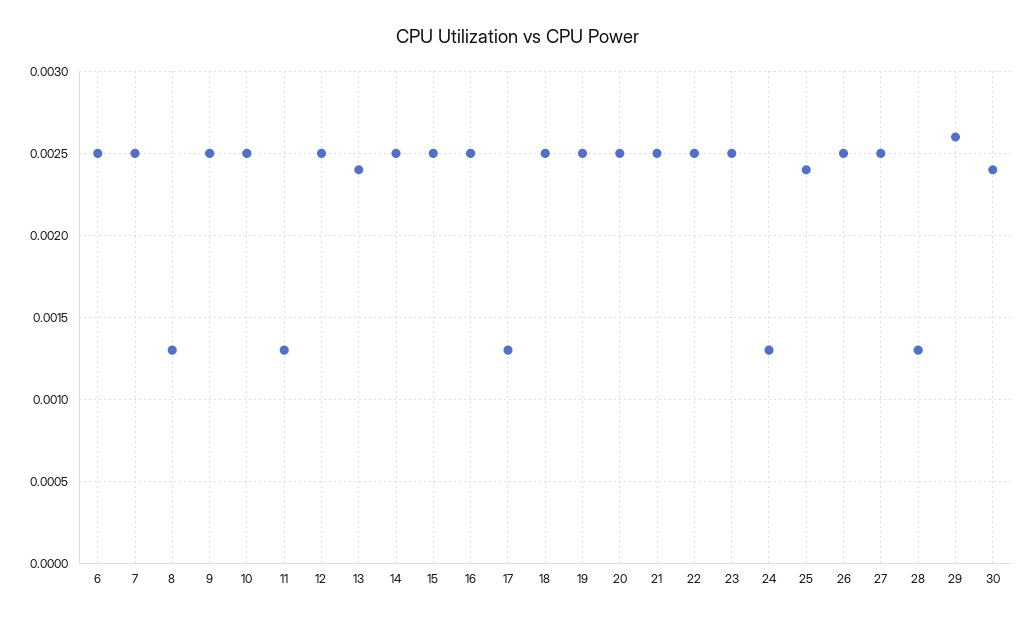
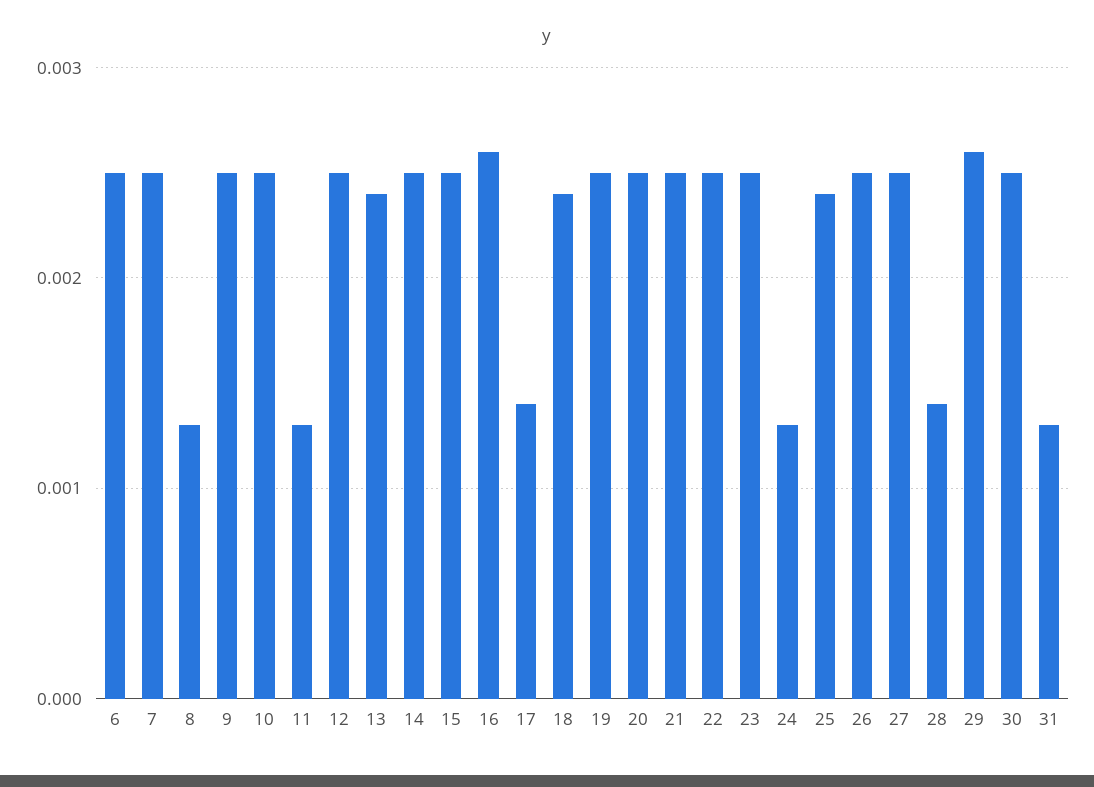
16: 0.0025 -> 0.0026
17: 0.0013 -> 0.0014
18: 0.0025 -> 0.0024
28: 0.0013 -> 0.0014
30: 0.0024 -> 0.0025
31: none -> 0.0013

